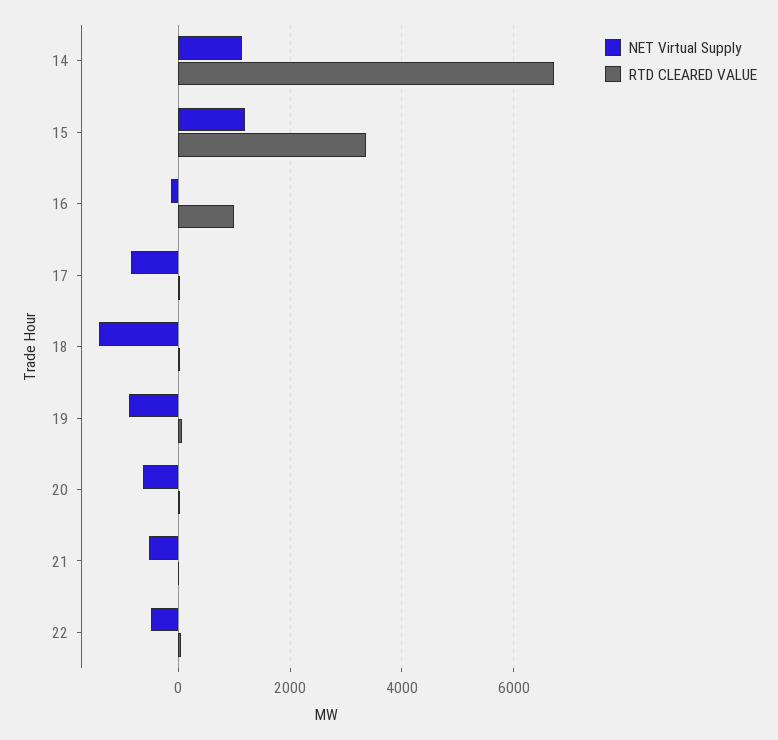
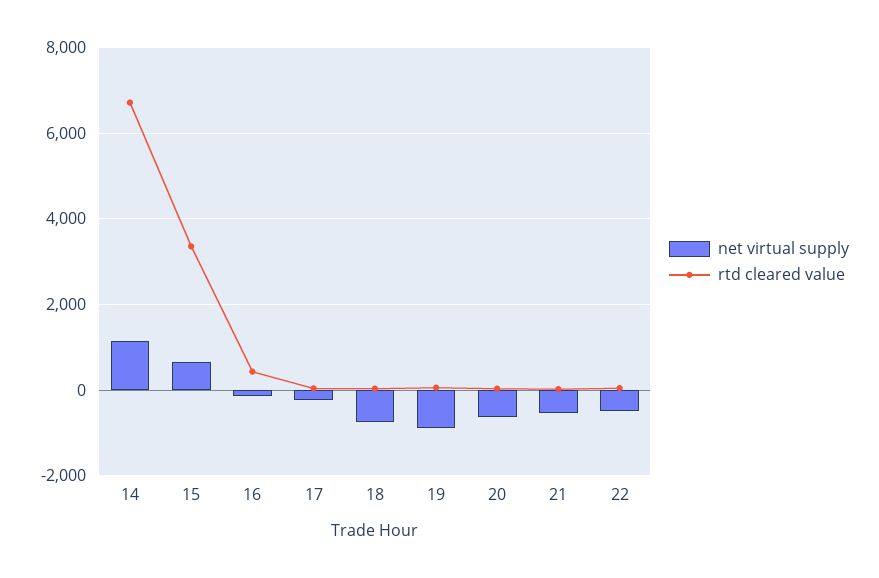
NET Virtual Supply, 15: 1200 -> 600
RTD CLEARED VALUE, 16: 1000 -> 400
NET Virtual Supply, 17: -800 -> -200
NET Virtual Supply, 18: -1400 -> -800

